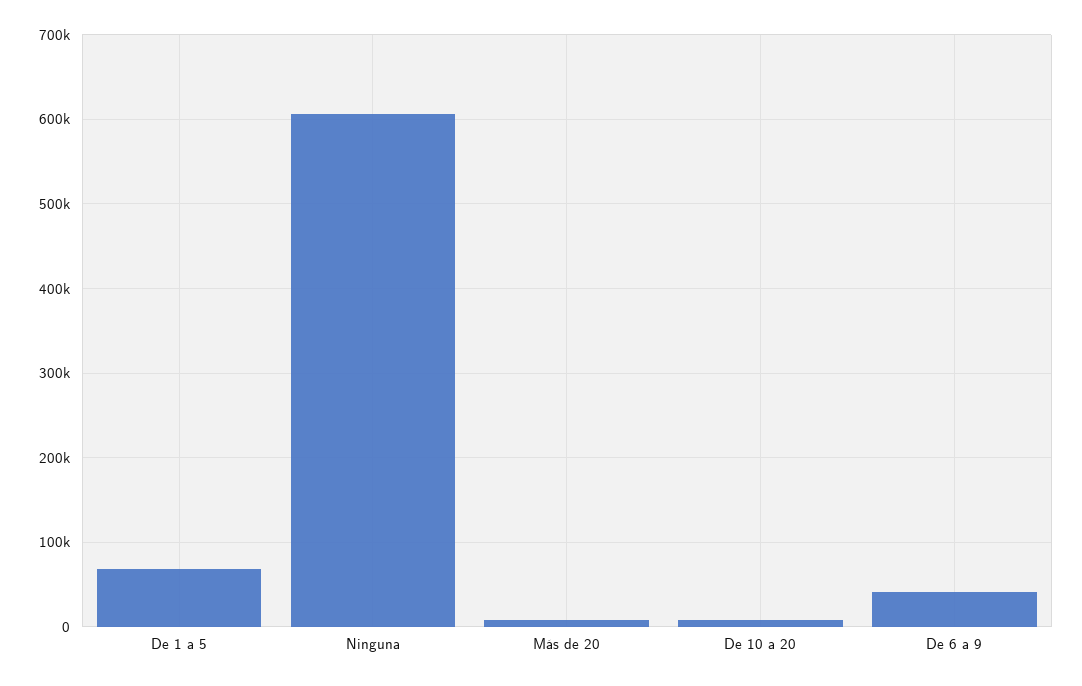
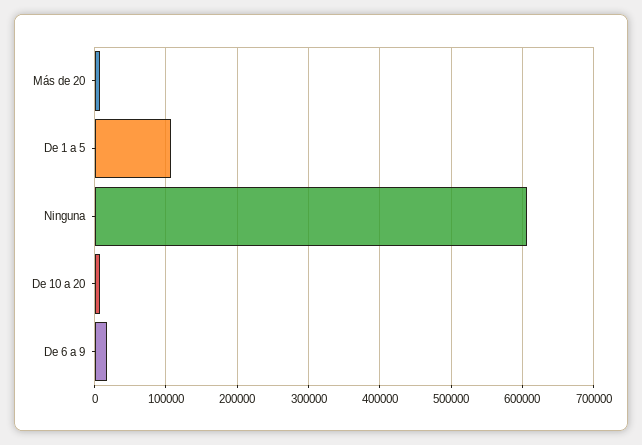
De 1 a 5: 70000 -> 110000
De 6 a 9: 40000 -> 20000

